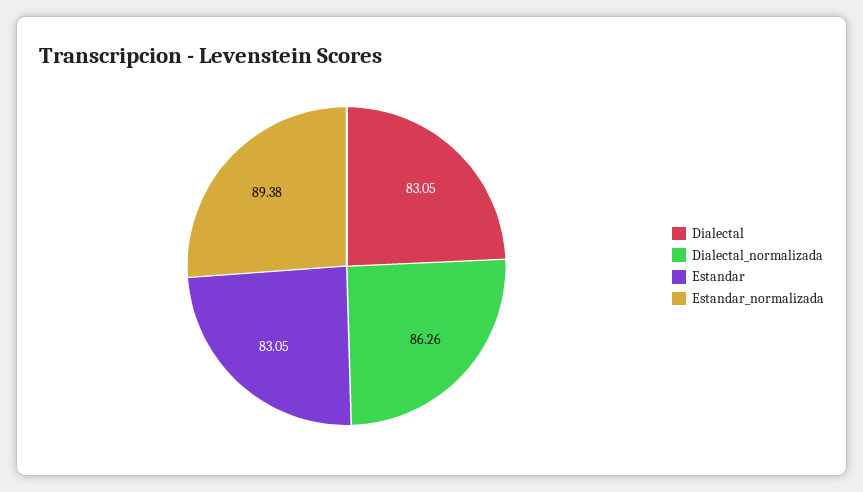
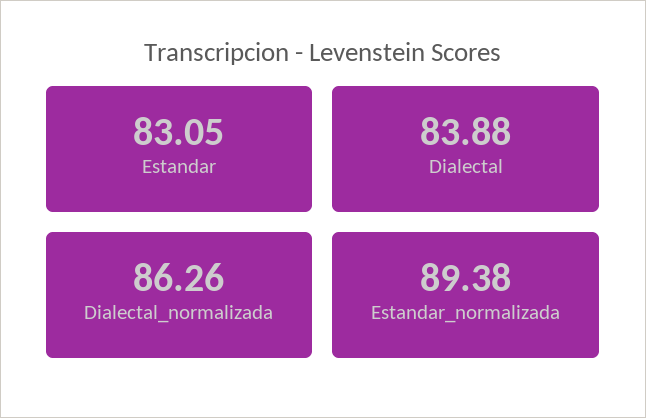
Dialectal: 83.05 -> 83.88

